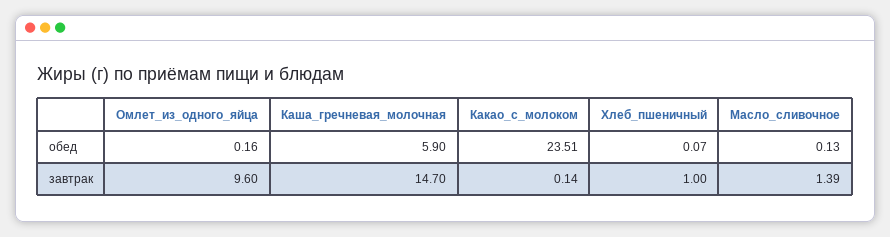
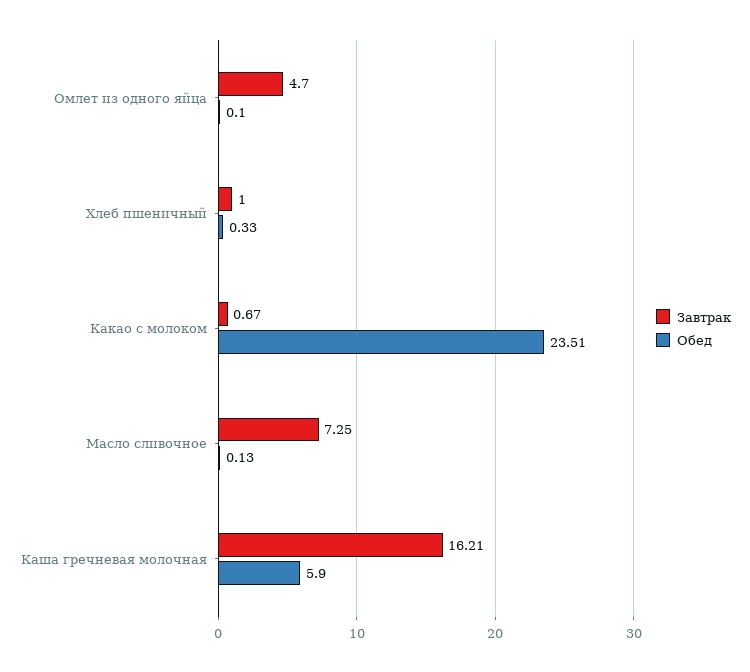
обед, Омлет_из_одного_яйца: 0.16 -> 0.1
обед, Хлеб_пшеничный: 0.07 -> 0.33
завтрак, Омлет_из_одного_яйца: 9.6 -> 4.7
завтрак, Каша_гречневая_молочная: 14.7 -> 16.21
завтрак, Какао_с_молоком: 0.14 -> 0.67
завтрак, Масло_сливочное: 1.39 -> 7.25

